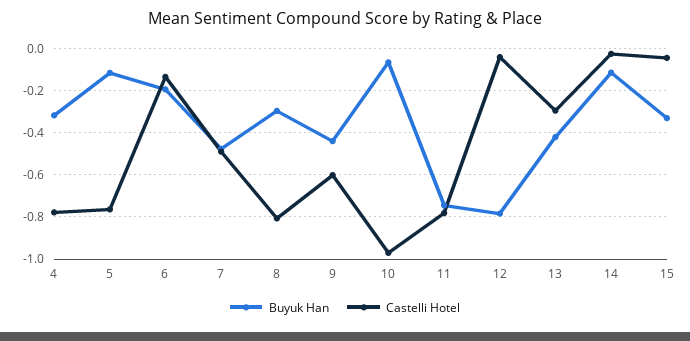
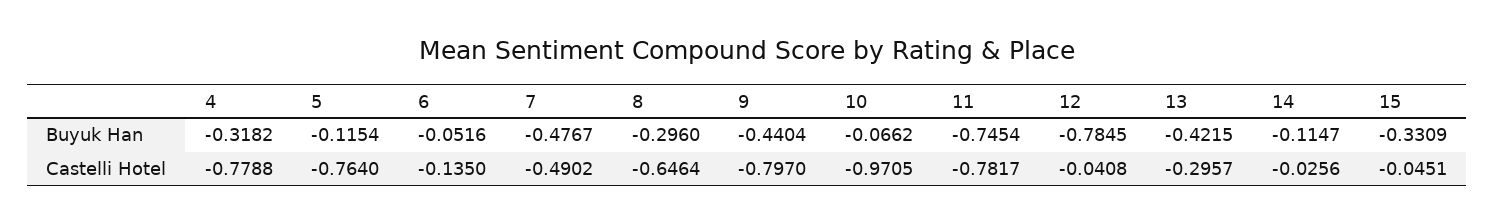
Buyuk Han, 6: -0.2 -> -0.0516
Castelli Hotel, 8: -0.8 -> -0.6464
Castelli Hotel, 9: -0.6 -> -0.797

